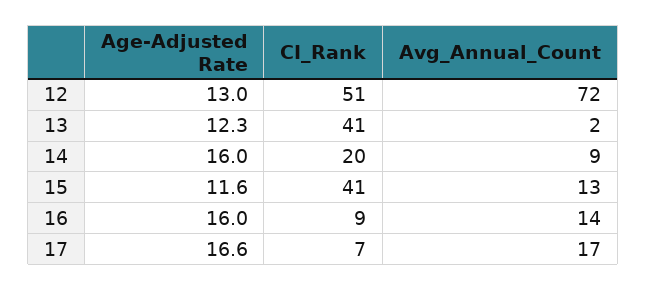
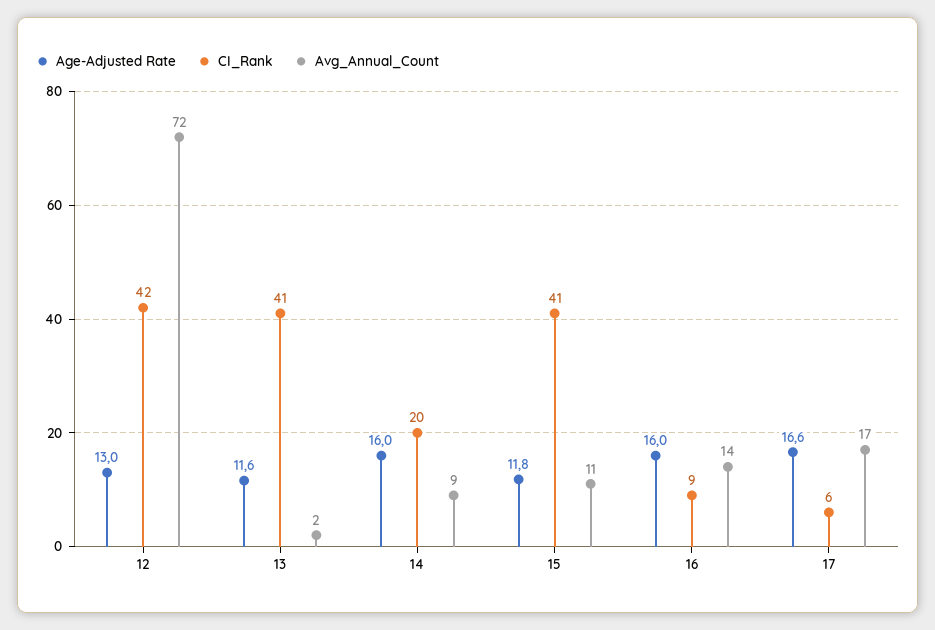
CI_Rank, 12: 51 -> 42
Age-Adjusted Rate, 13: 12.3 -> 11.6
Age-Adjusted Rate, 15: 11.6 -> 11.8
Avg_Annual_Count, 15: 13 -> 11
CI_Rank, 17: 7 -> 6

